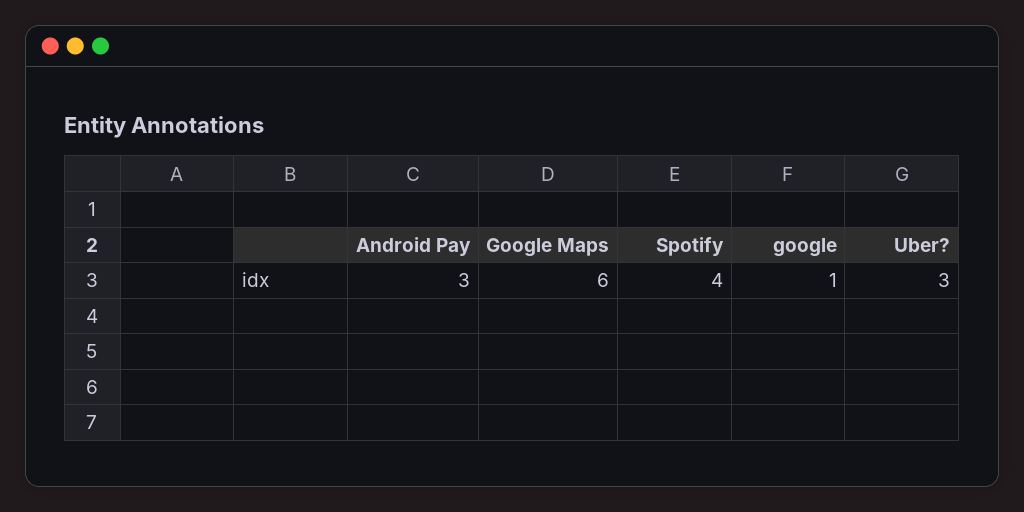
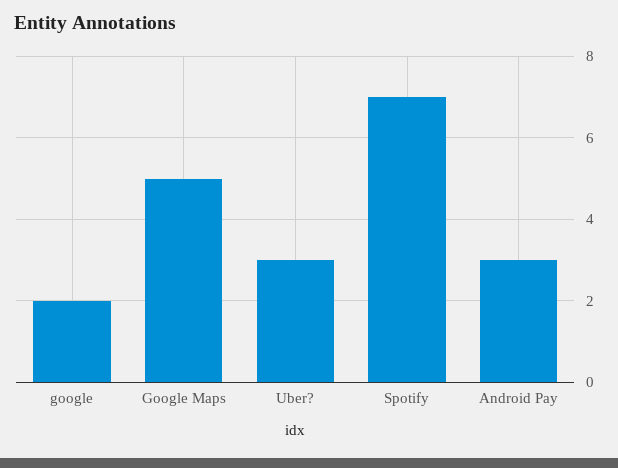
Google Maps: 6 -> 5
Spotify: 4 -> 7
google: 1 -> 2

